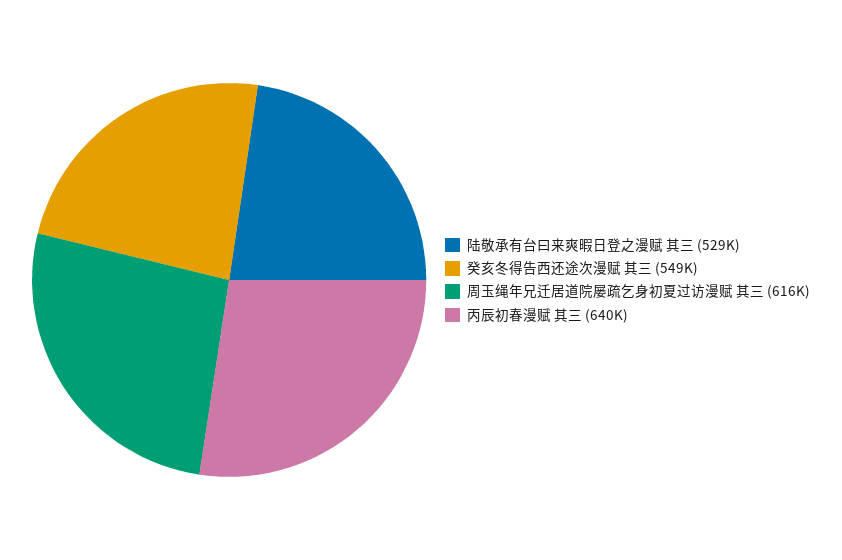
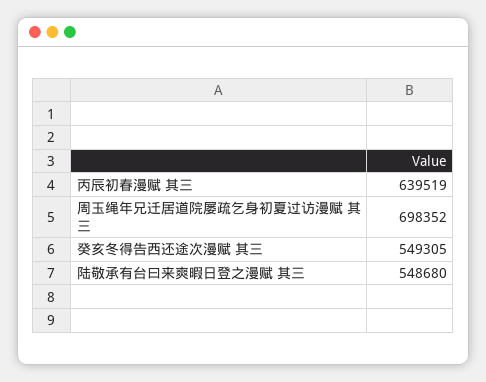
陆敬承有台曰来爽暇日登之漫赋 其三: 529000 -> 548680
周玉绳年兄迁居道院屡疏乞身初夏过访漫赋 其三: 616000 -> 698352

